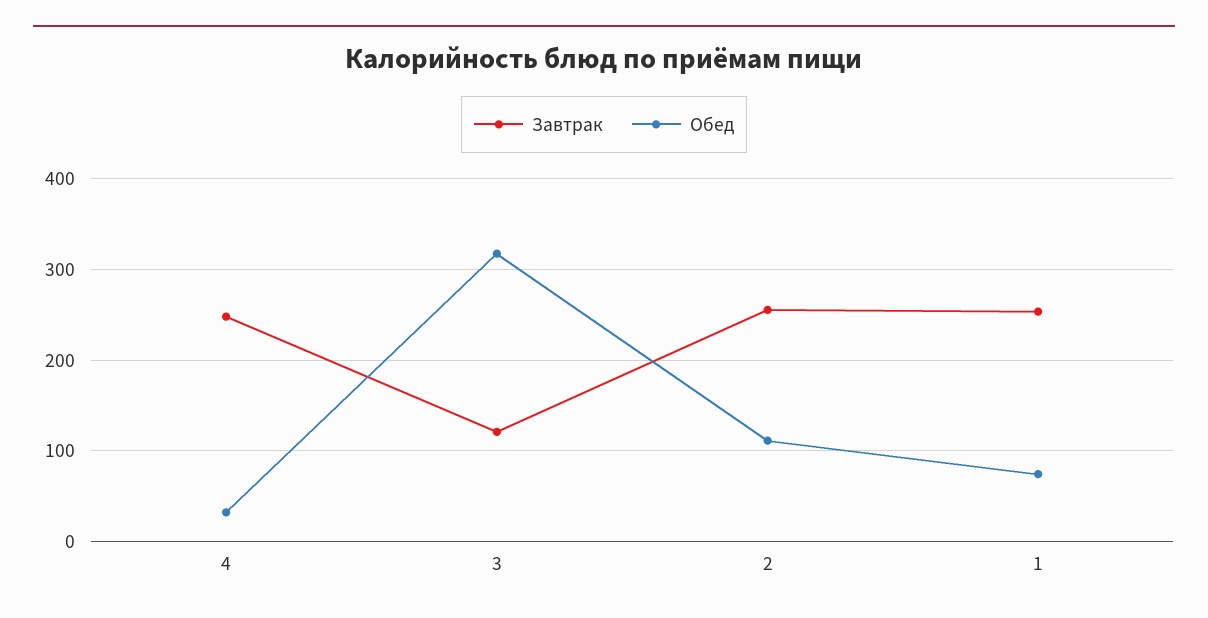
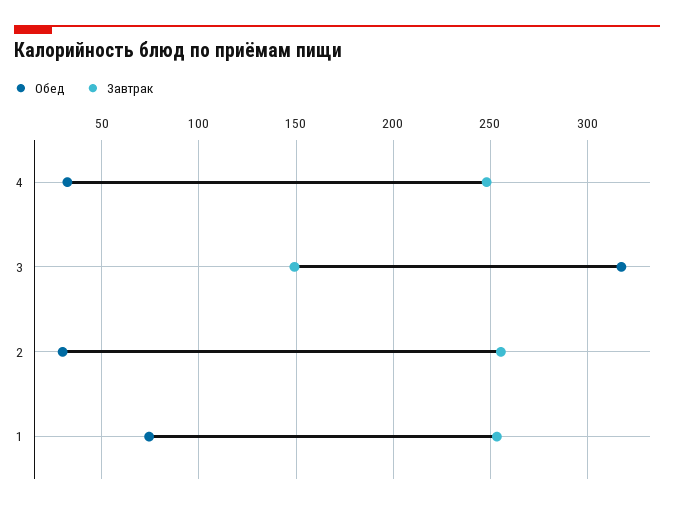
Завтрак, 3: 120 -> 150
Обед, 2: 110 -> 30

